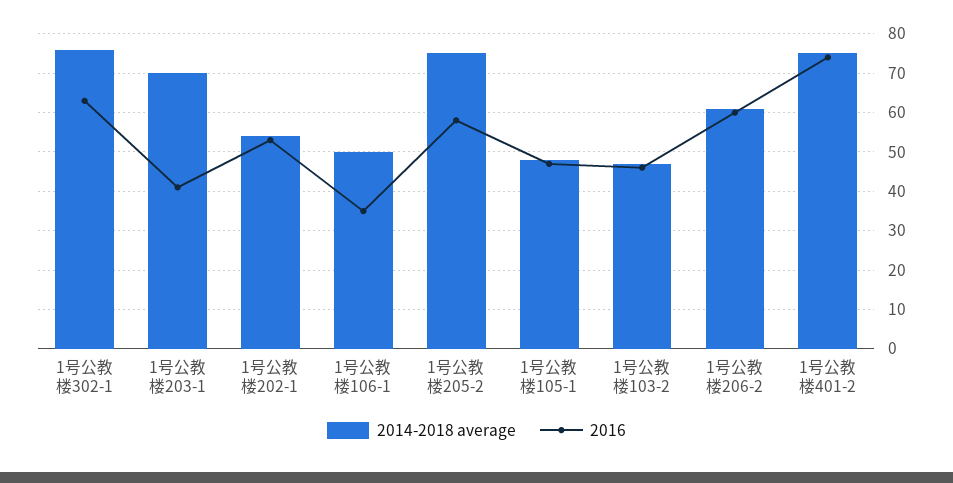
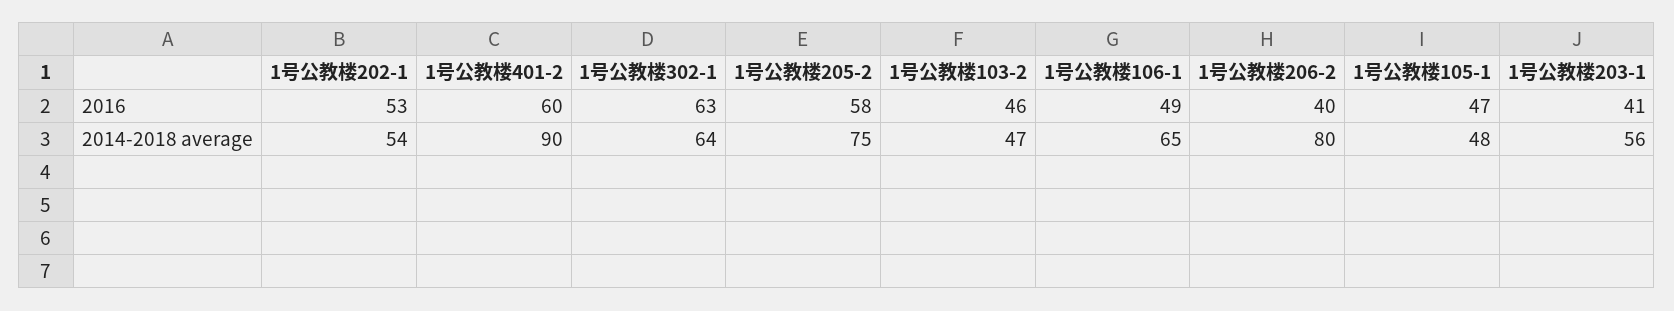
2014-2018 average, 1号公教楼302-1: 75 -> 64
2014-2018 average, 1号公教楼203-1: 70 -> 56
2014-2018 average, 1号公教楼106-1: 50 -> 65
2016, 1号公教楼106-1: 35 -> 49
2014-2018 average, 1号公教楼206-2: 60 -> 80
2016, 1号公教楼206-2: 60 -> 40
2014-2018 average, 1号公教楼401-2: 75 -> 90
2016, 1号公教楼401-2: 75 -> 60

